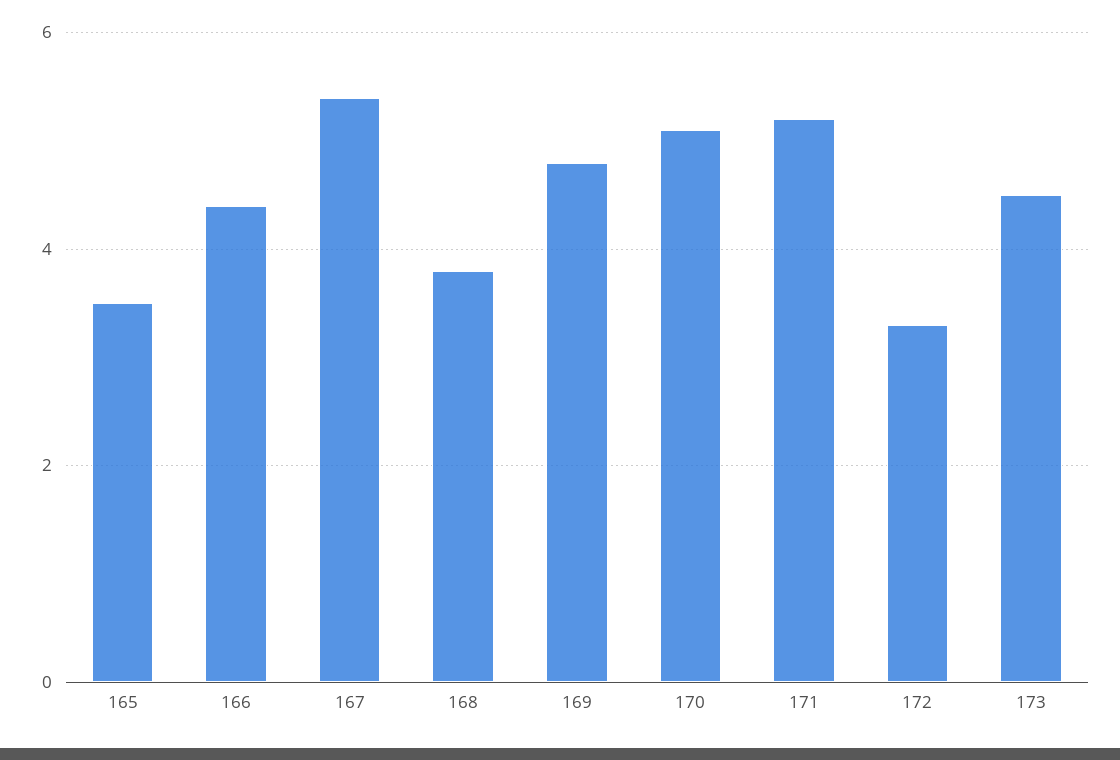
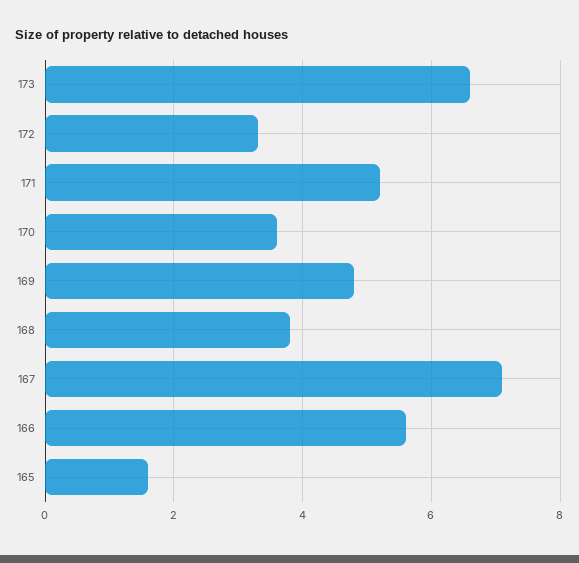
165: 3.5 -> 1.5
166: 4.5 -> 5.5
167: 5.5 -> 7
170: 5 -> 3.5
173: 4.5 -> 6.5

